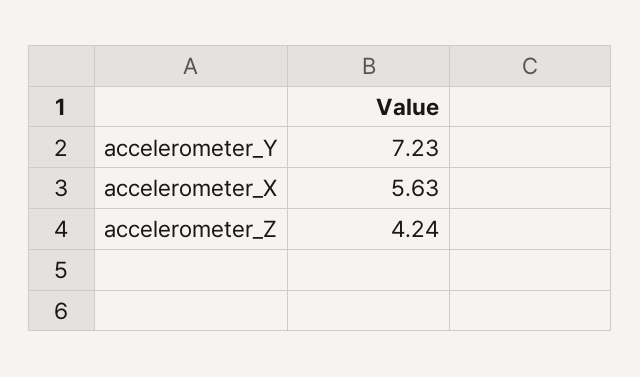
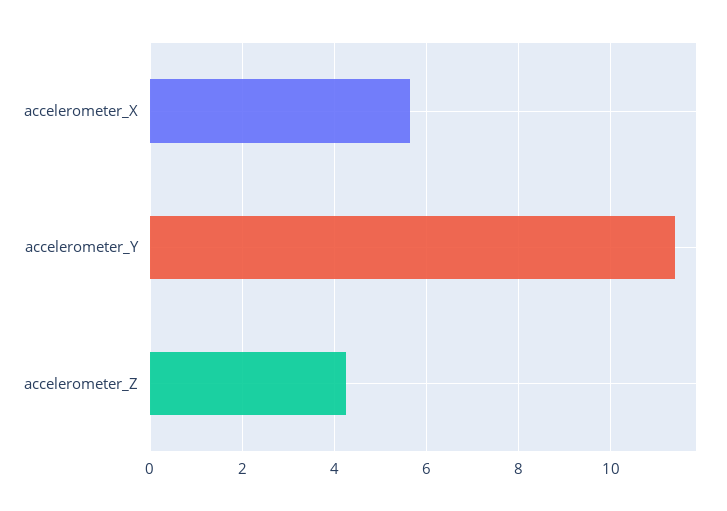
accelerometer_Y: 7.23 -> 11.4

